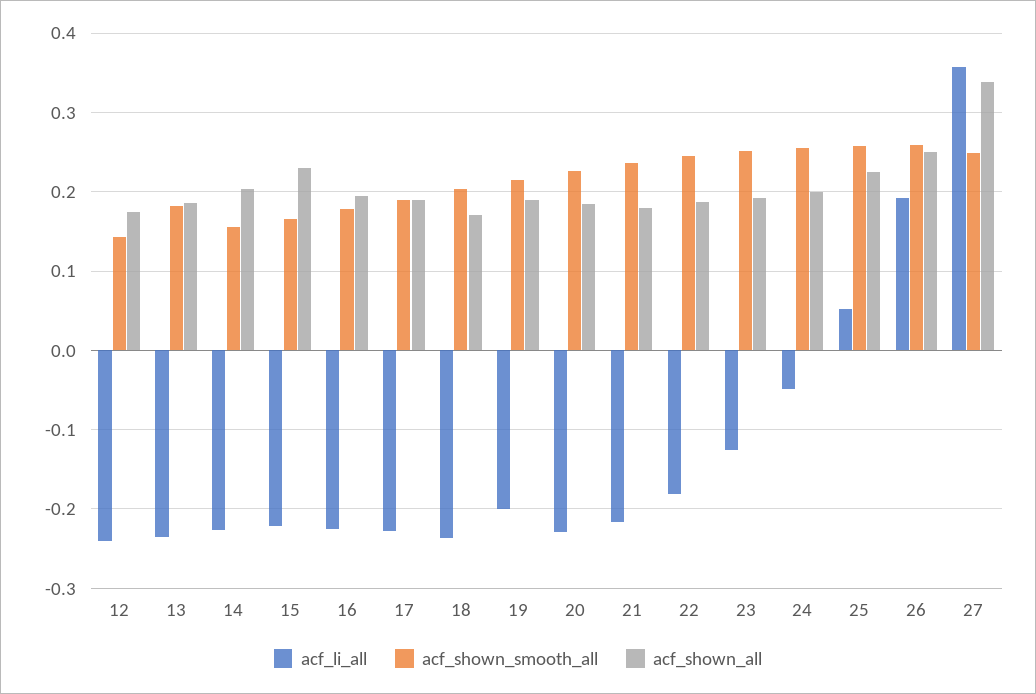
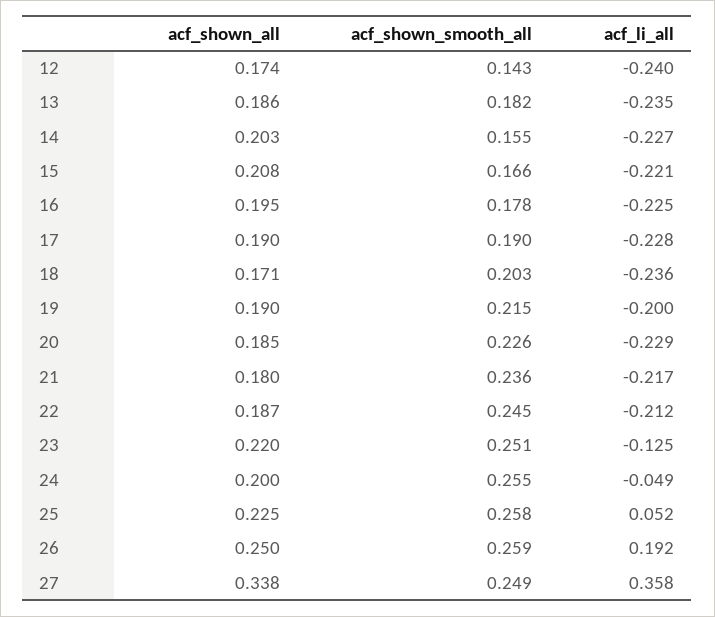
acf_shown_all, 15: 0.23 -> 0.208
acf_li_all, 22: -0.18 -> -0.212
acf_shown_all, 23: 0.19 -> 0.22

